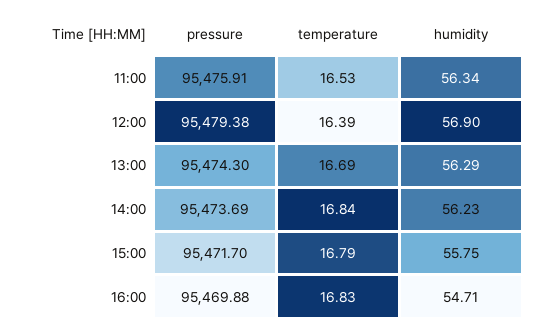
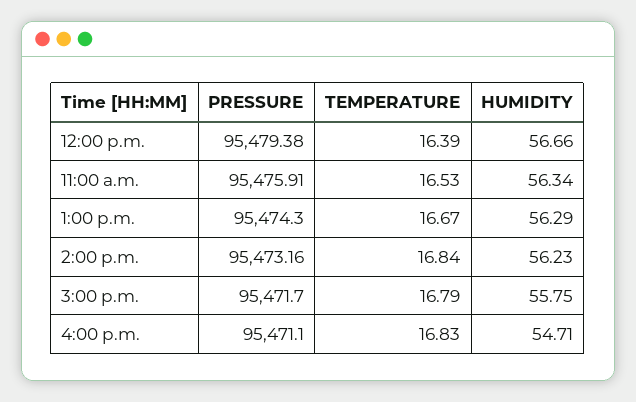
humidity, 12:00: 56.9 -> 56.66
temperature, 13:00: 16.69 -> 16.67
pressure, 14:00: 95473.69 -> 95473.16
pressure, 16:00: 95469.88 -> 95471.1

